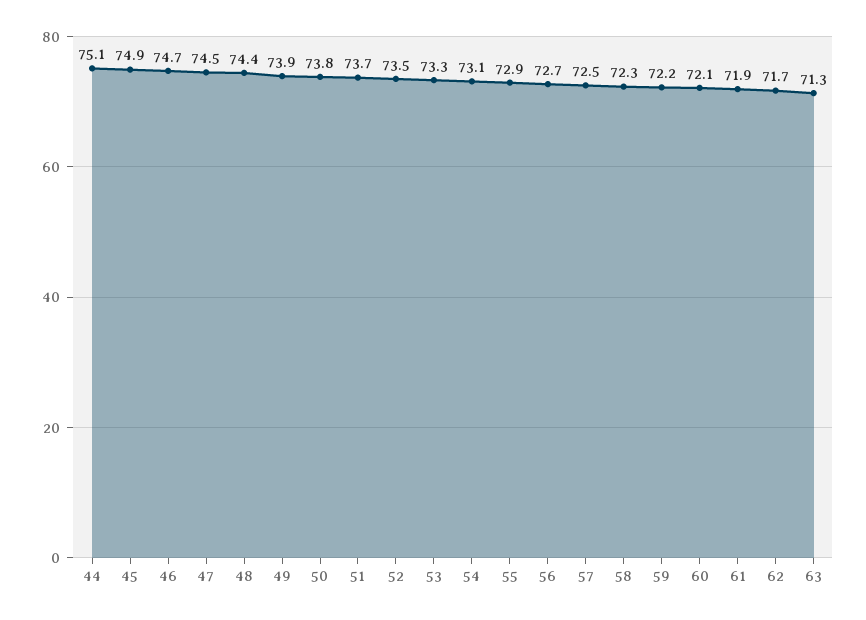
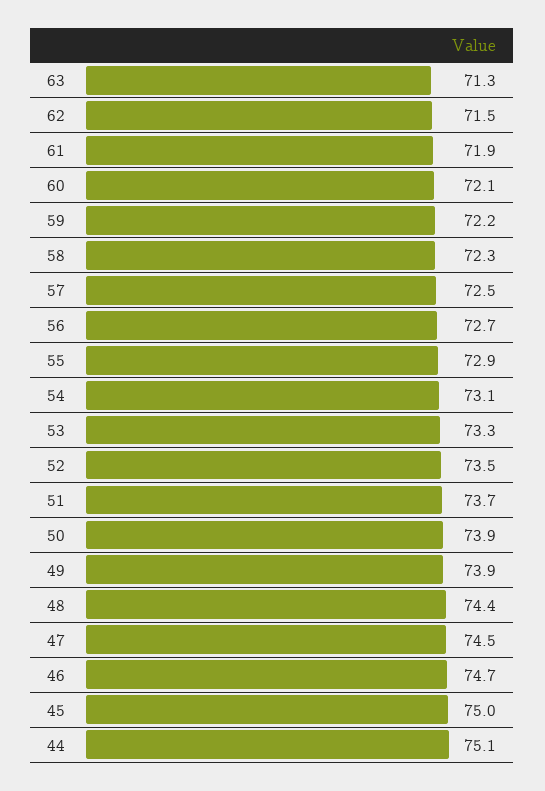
45: 74.9 -> 75
50: 73.8 -> 73.9
62: 71.7 -> 71.5

